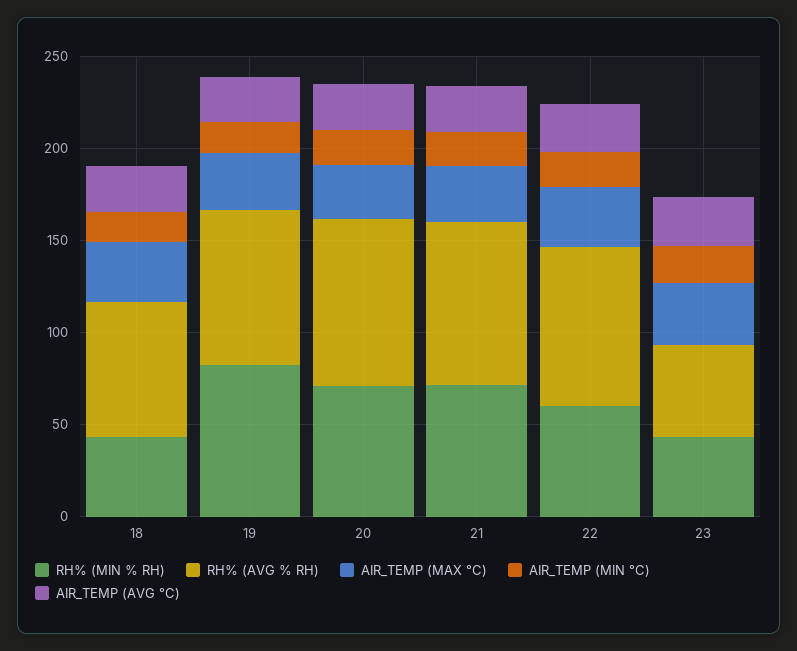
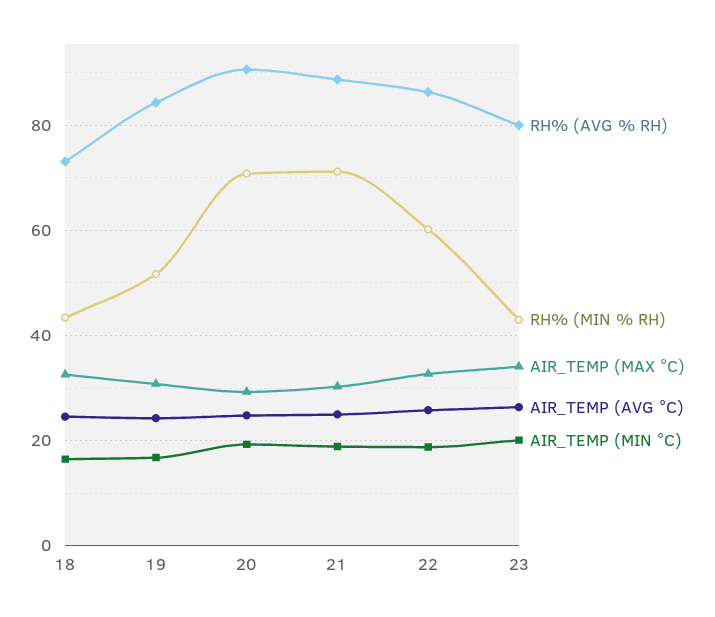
RH% (MIN % RH), 19: 80 -> 52
RH% (AVG % RH), 23: 50 -> 80

